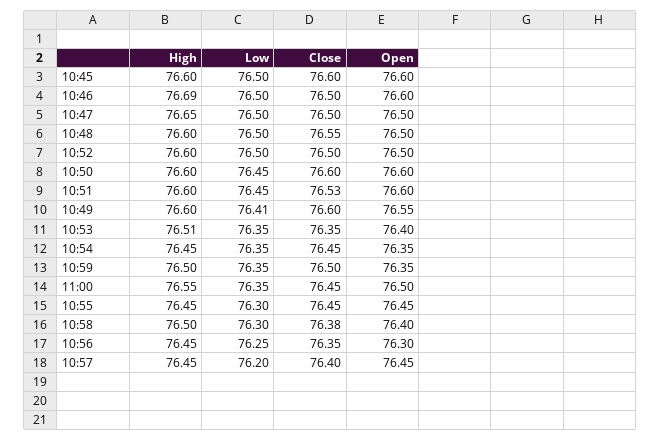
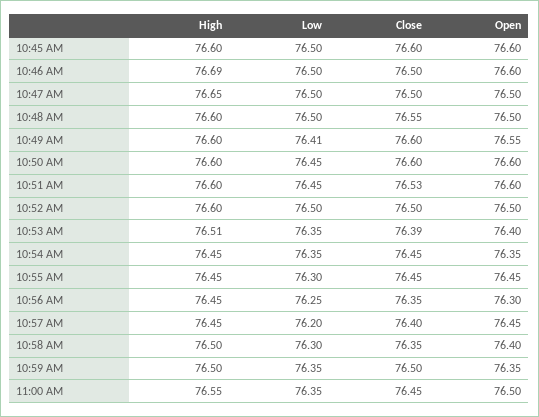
Close, 10:53: 76.35 -> 76.39
Close, 10:58: 76.38 -> 76.35

